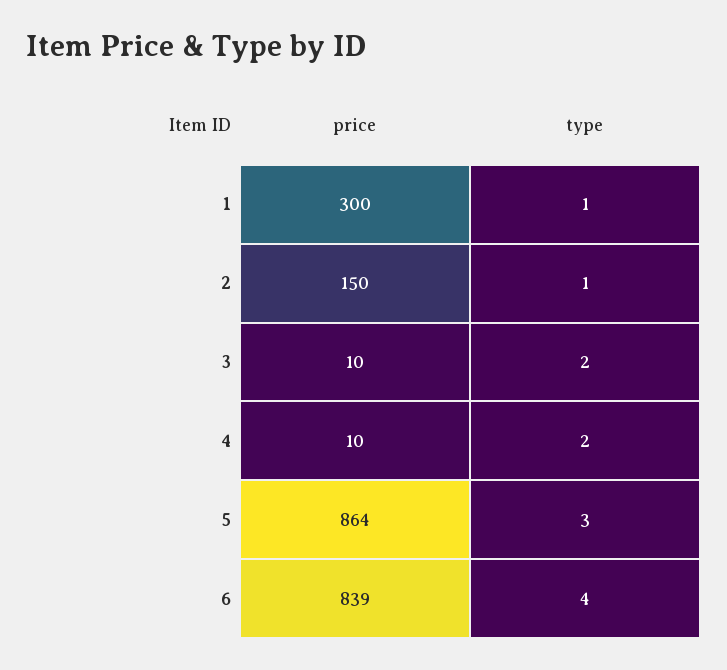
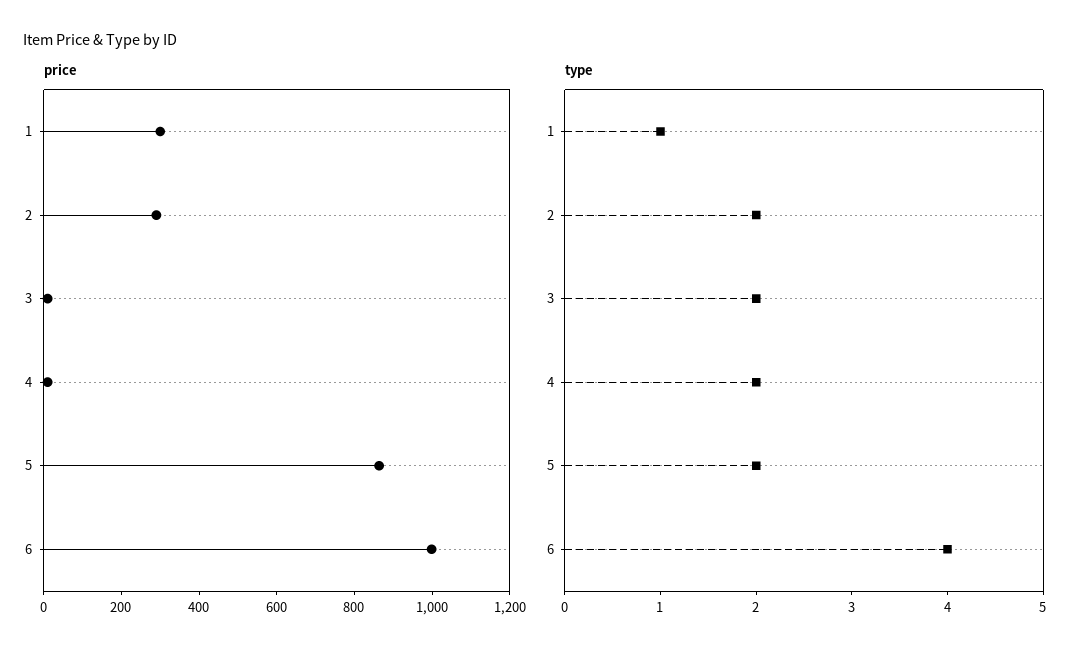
price, 2: 150 -> 300
type, 2: 1 -> 2
type, 5: 3 -> 2
price, 6: 839 -> 1000

